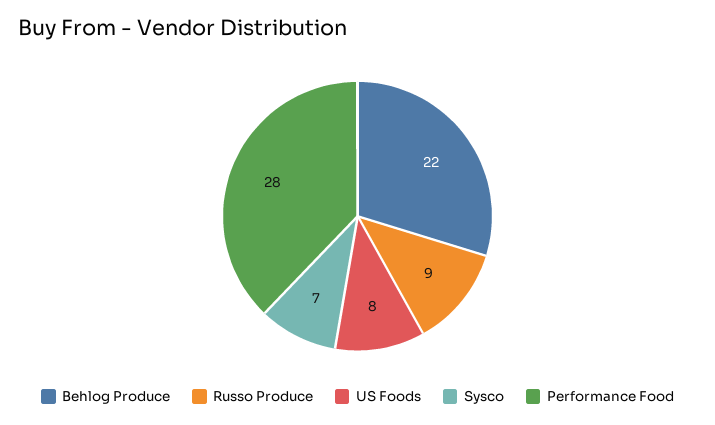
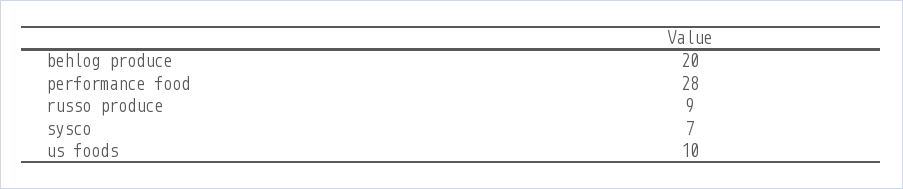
Behlog Produce: 22 -> 20
US Foods: 8 -> 10

